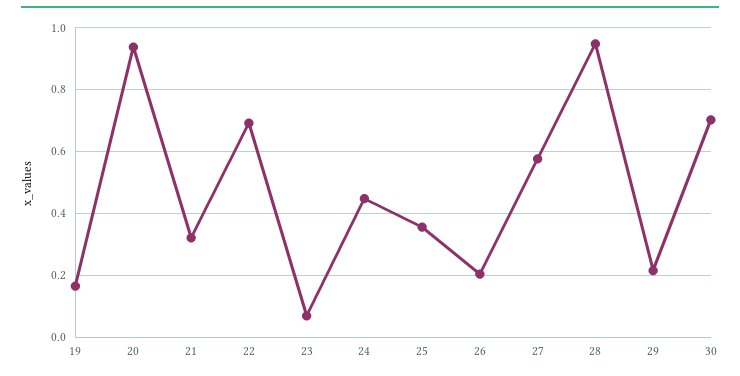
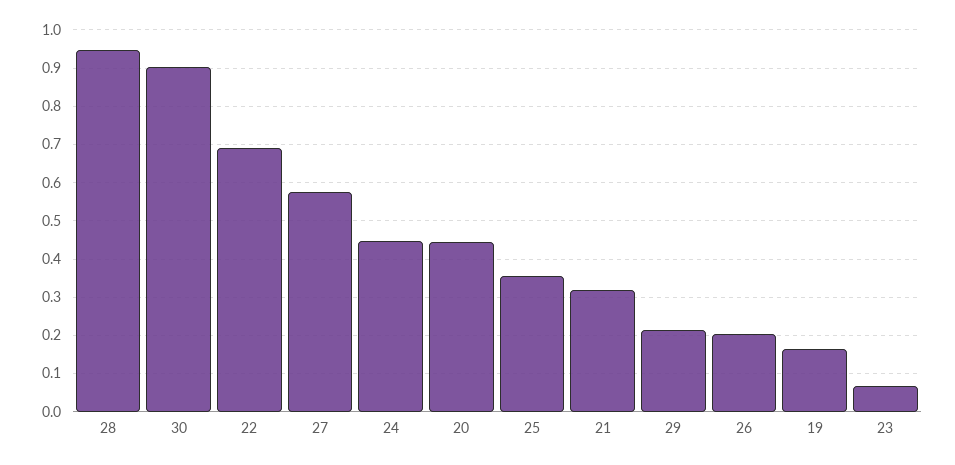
20: 0.94 -> 0.44
30: 0.7 -> 0.9

